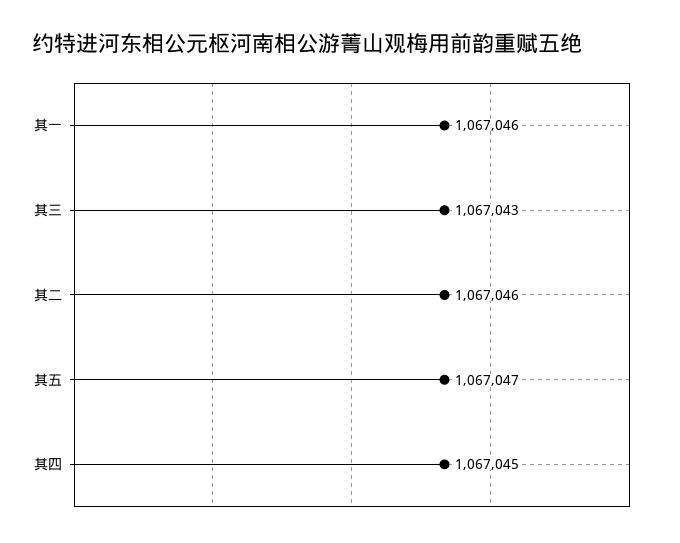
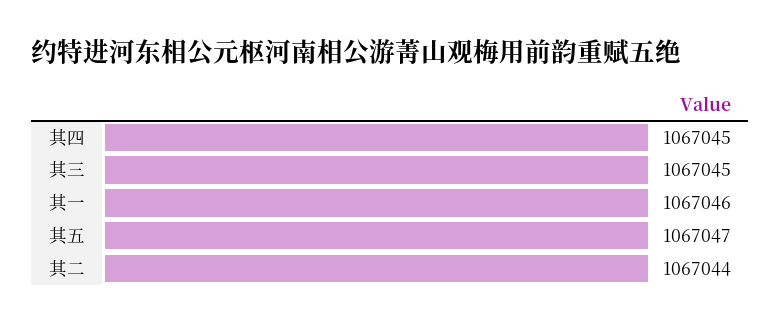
其三: 1067043 -> 1067045
其二: 1067046 -> 1067044

